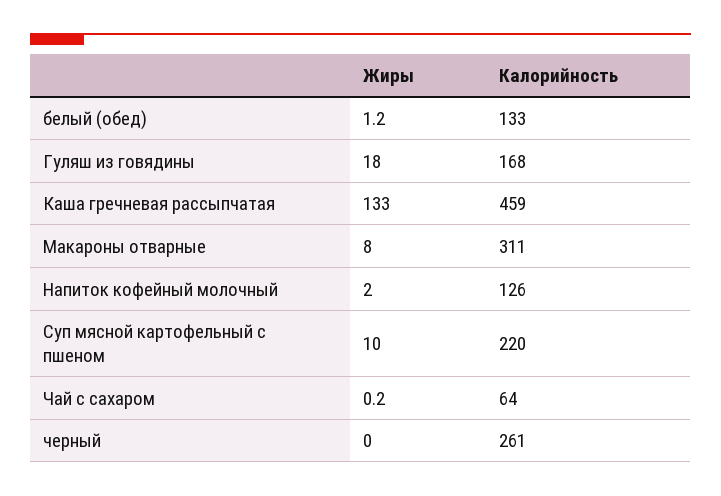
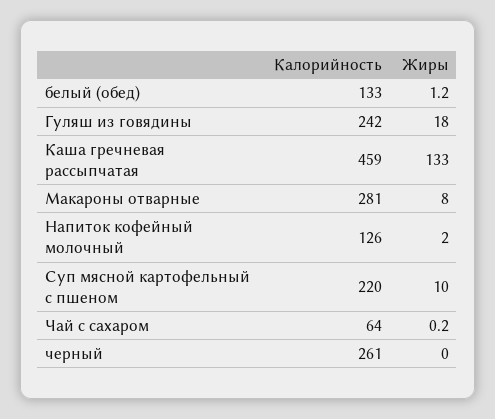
Калорийность, Гуляш из говядины: 168 -> 242
Калорийность, Макароны отварные: 311 -> 281

